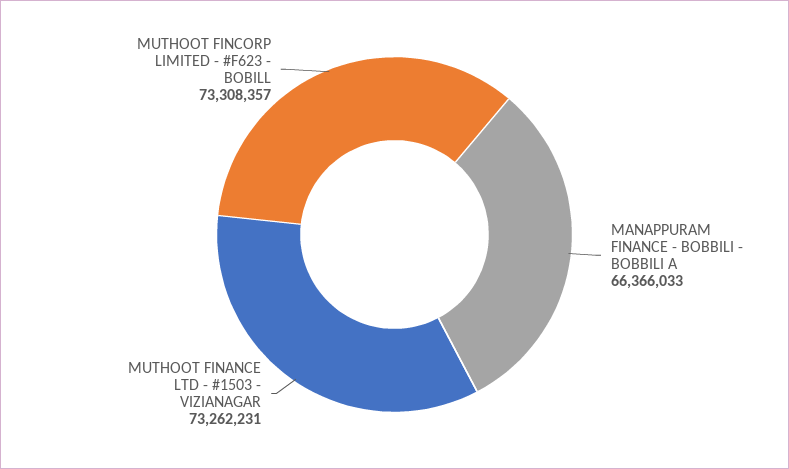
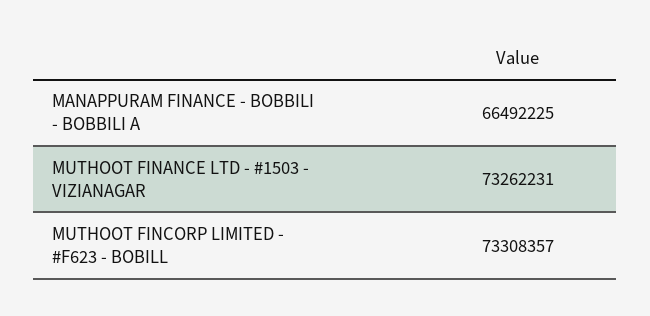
MANAPPURAM FINANCE - BOBBILI - BOBBILI A: 66366033 -> 66492225

